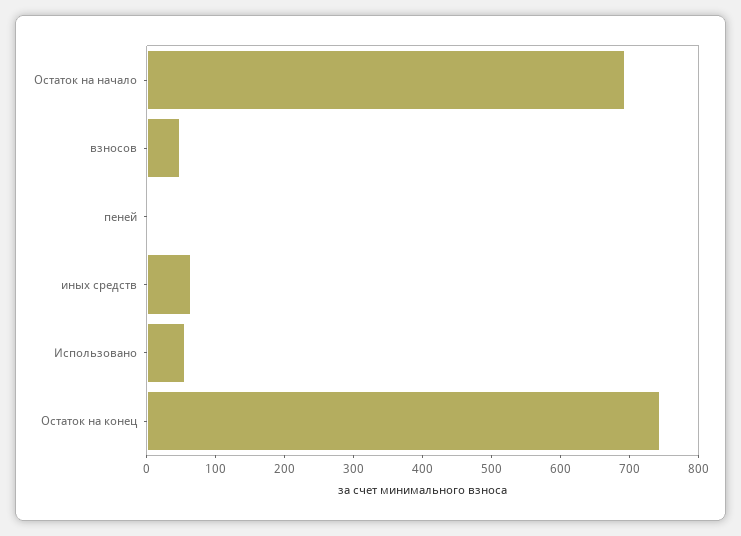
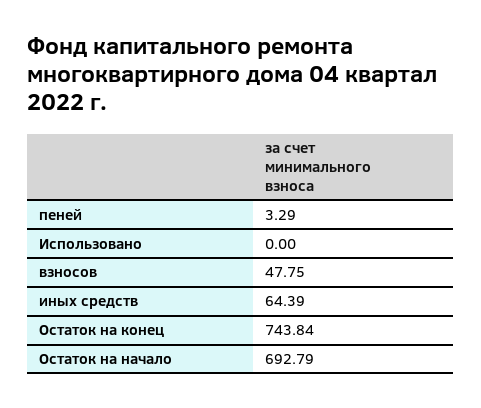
Использовано: 60 -> 0

